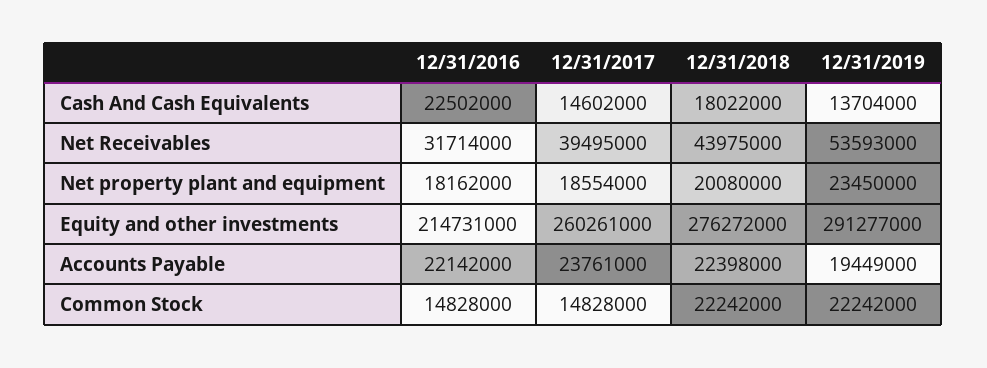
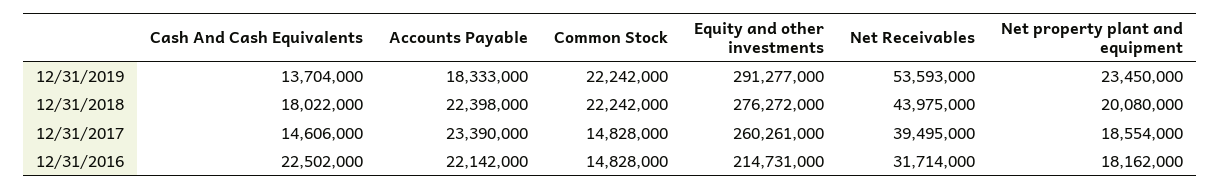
12/31/2017, Cash And Cash Equivalents: 14602000 -> 14606000
12/31/2017, Accounts Payable: 23761000 -> 23390000
12/31/2019, Accounts Payable: 19449000 -> 18333000

